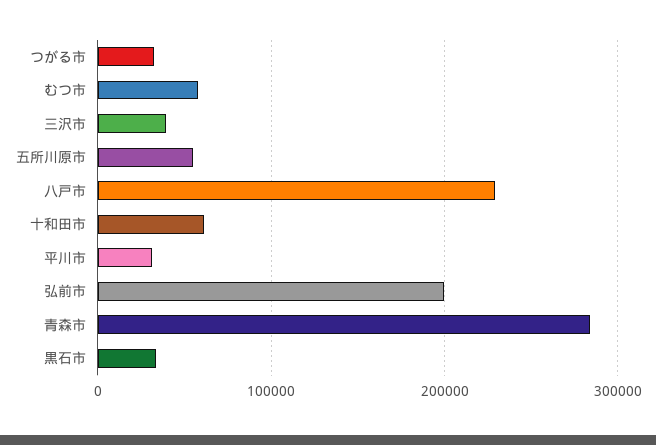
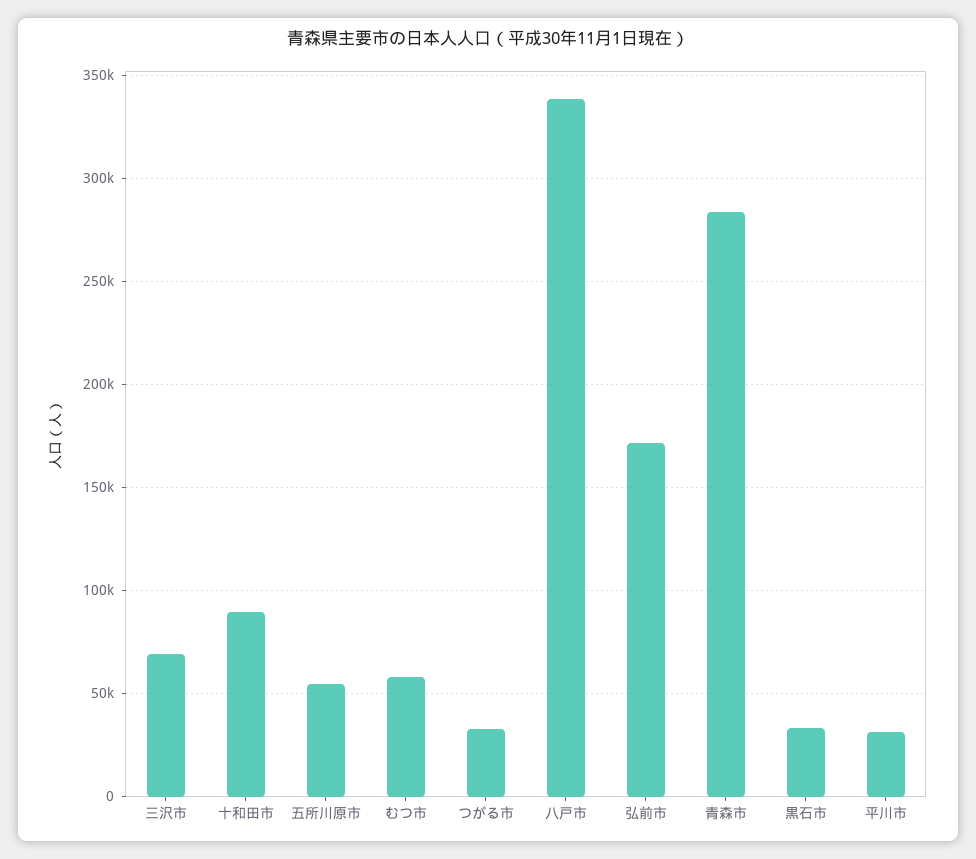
三沢市: 40000 -> 70000
八戸市: 230000 -> 340000
十和田市: 60000 -> 90000
弘前市: 200000 -> 170000

